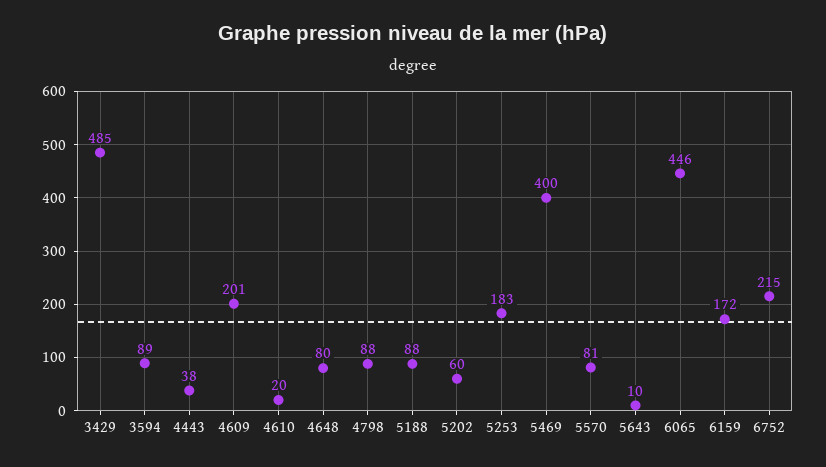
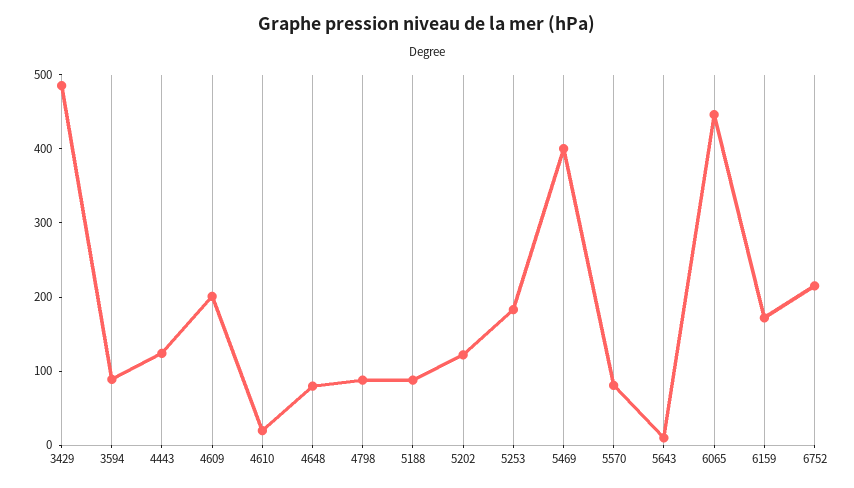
4443: 38 -> 120
5202: 60 -> 120

